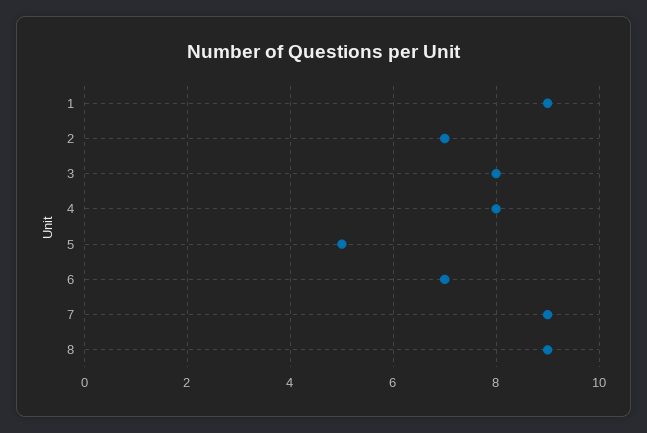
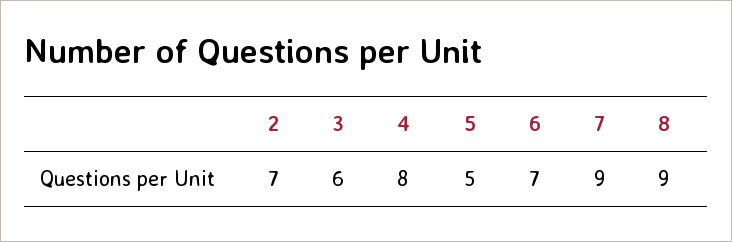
1: 9 -> none
3: 8 -> 6

